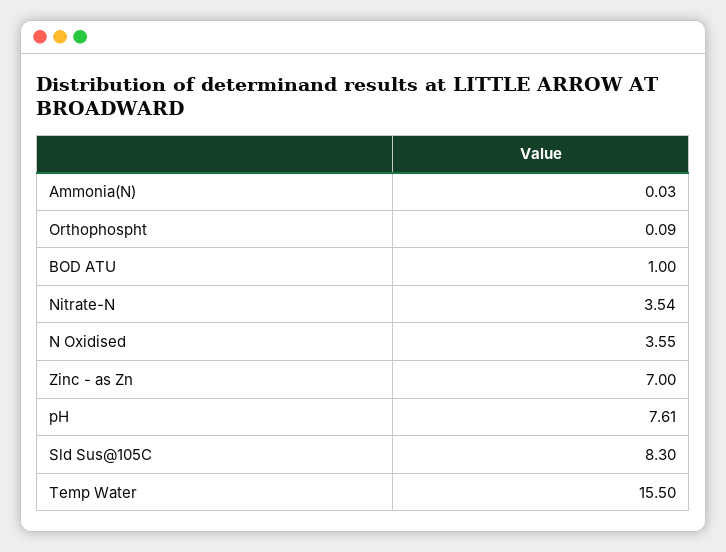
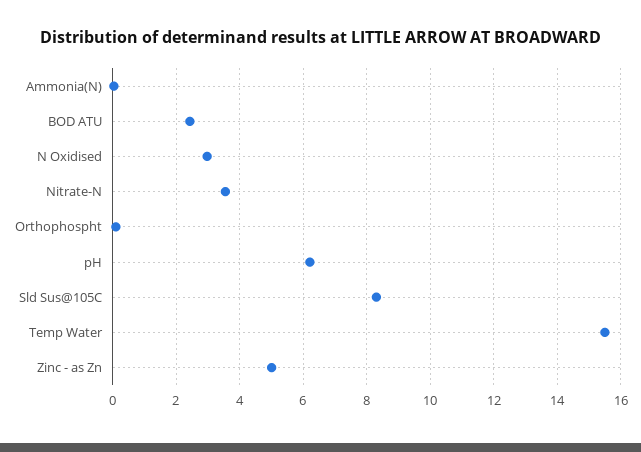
BOD ATU: 1 -> 2.4
N Oxidised: 3.55 -> 3
Zinc - as Zn: 7 -> 5
pH: 7.61 -> 6.2

